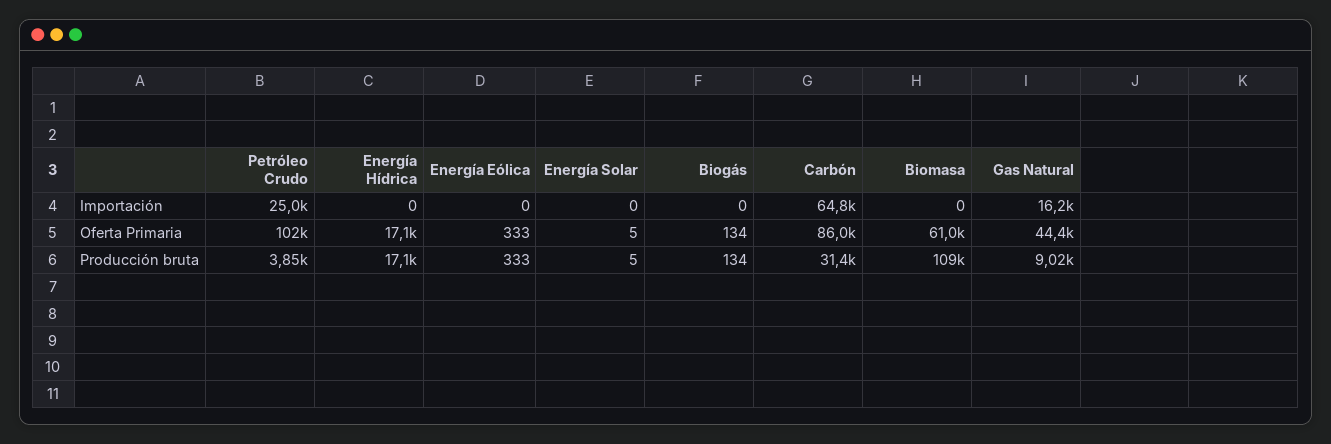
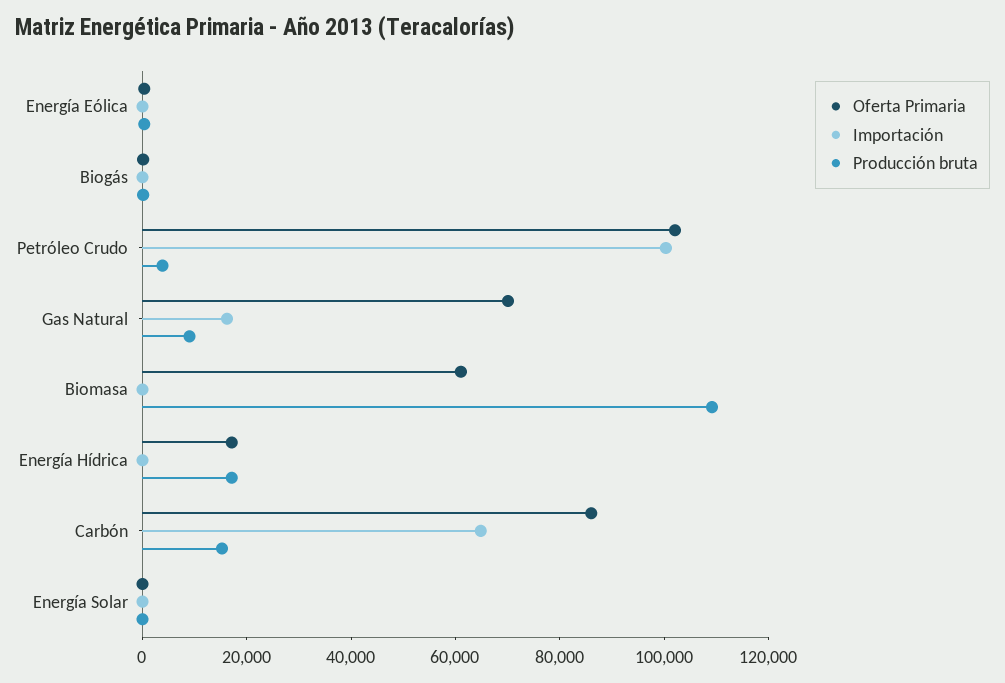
Importación, Petróleo Crudo: 25000 -> 100000
Oferta Primaria, Gas Natural: 44400 -> 70000
Producción bruta, Carbón: 31400 -> 15000

